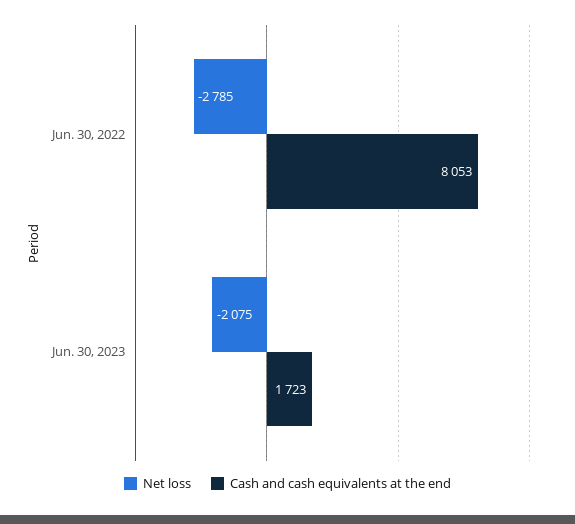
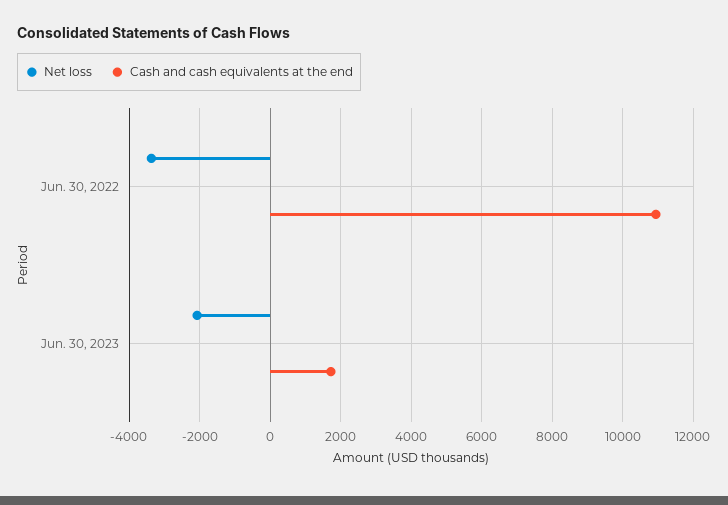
Net loss, Jun. 30, 2022: -2785 -> -3400
Cash and cash equivalents at the end, Jun. 30, 2022: 8053 -> 11000

